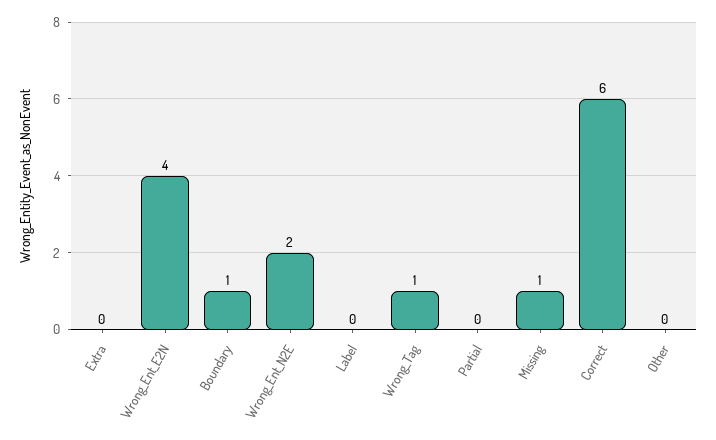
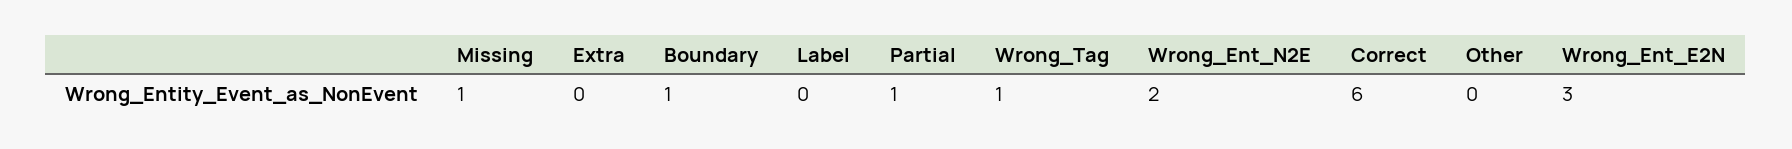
Wrong_Ent_E2N: 4 -> 3
Partial: 0 -> 1

